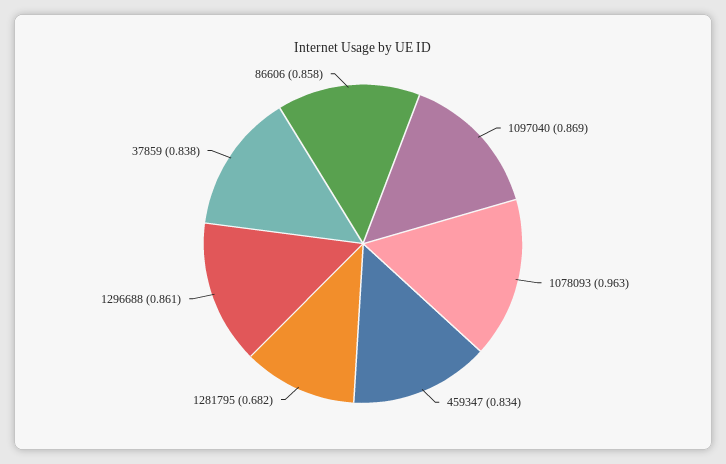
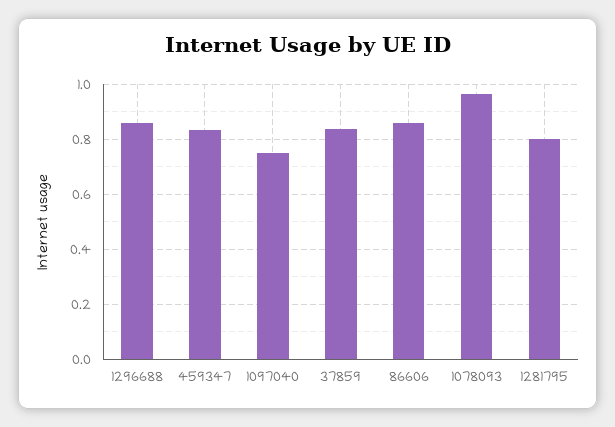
1097040: 0.869 -> 0.75
1281795: 0.682 -> 0.8

